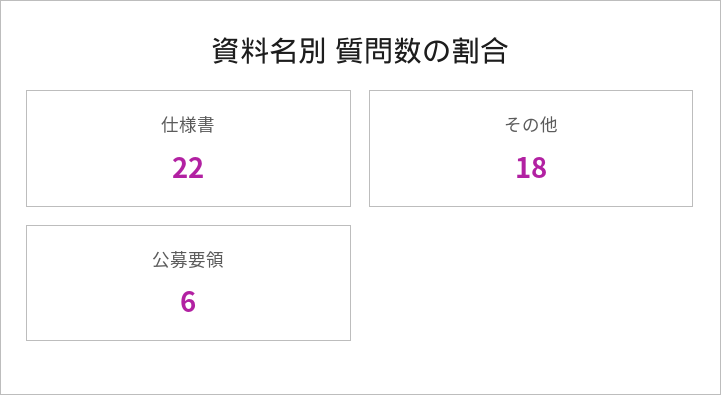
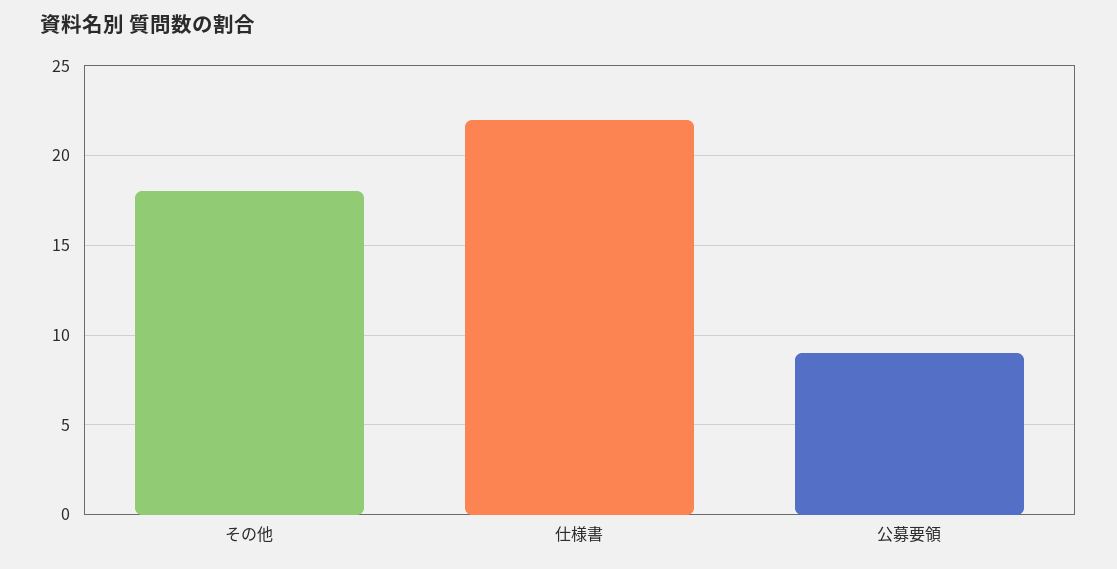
公募要領: 6 -> 9

